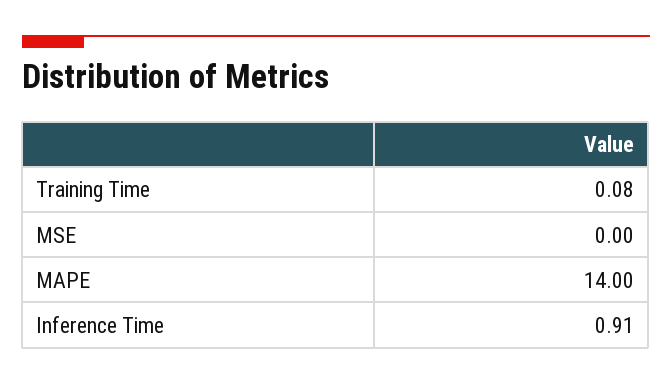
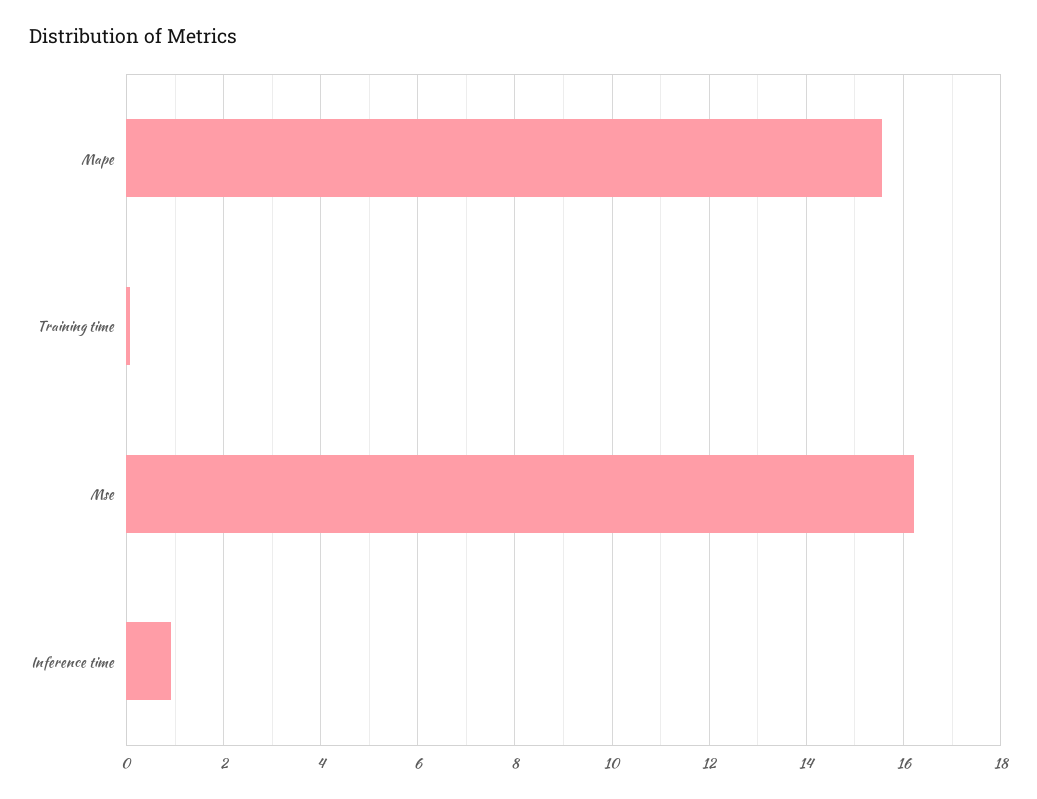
MSE: 0 -> 16.2
MAPE: 14 -> 15.6

